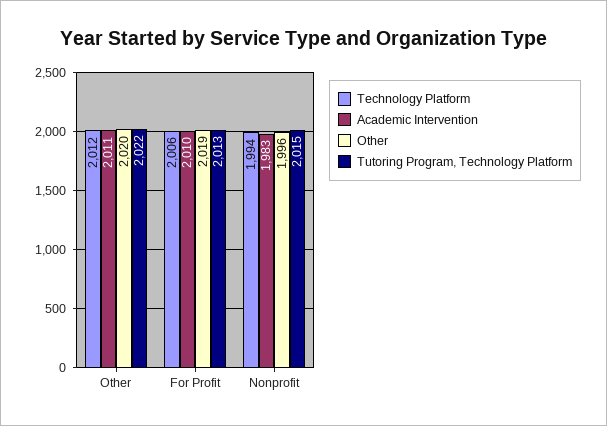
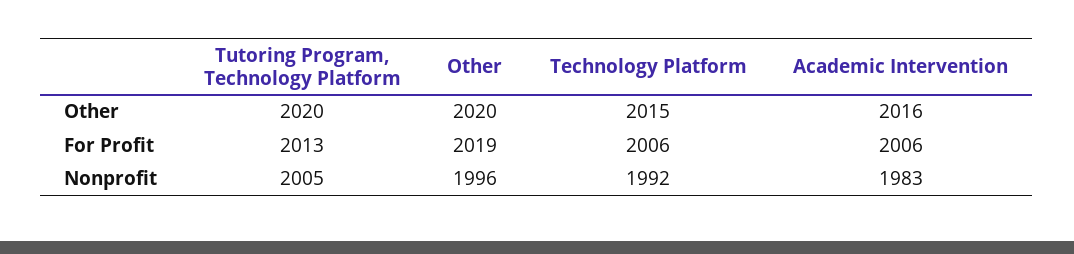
Technology Platform, Other: 2012 -> 2015
Academic Intervention, Other: 2011 -> 2016
Tutoring Program, Technology Platform, Other: 2022 -> 2020
Academic Intervention, For Profit: 2010 -> 2006
Technology Platform, Nonprofit: 1994 -> 1992
Tutoring Program, Technology Platform, Nonprofit: 2015 -> 2005

